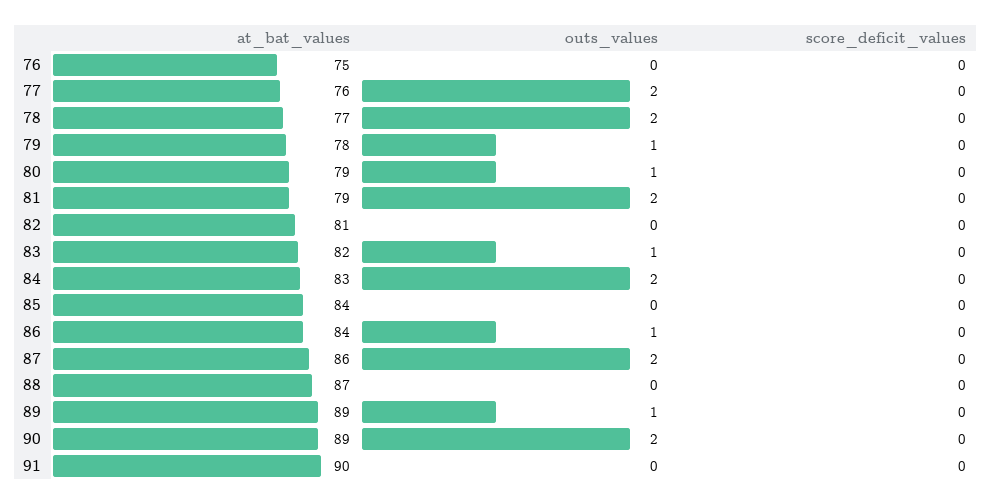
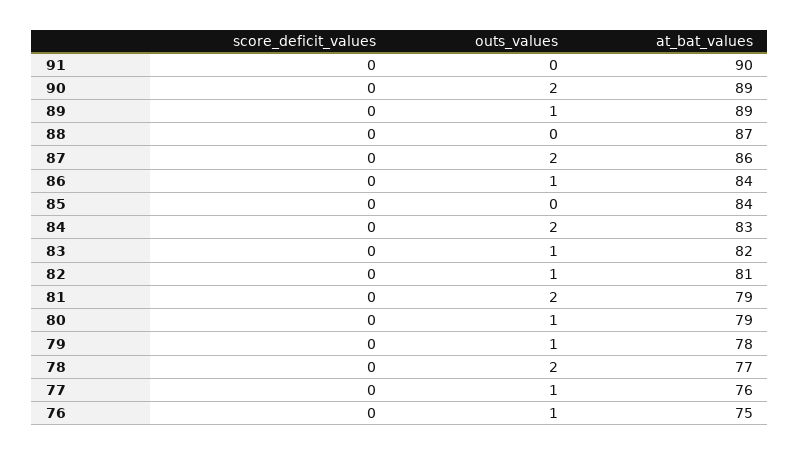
outs_values, 76: 0 -> 1
outs_values, 77: 2 -> 1
outs_values, 82: 0 -> 1

